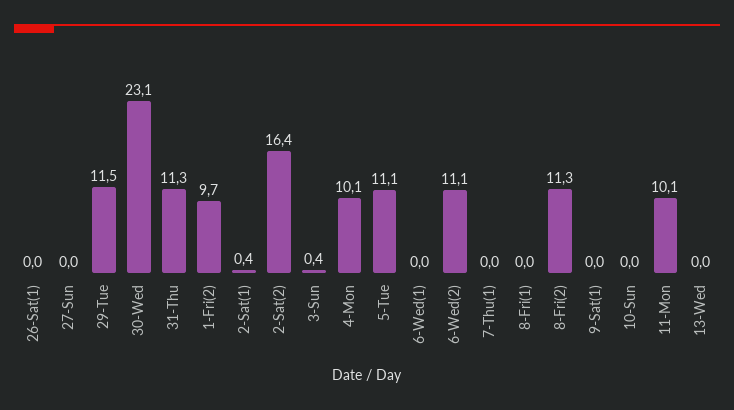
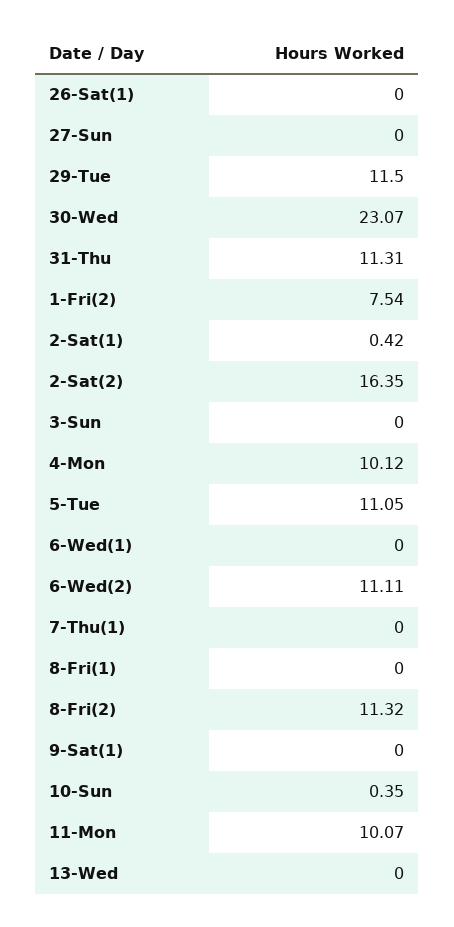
1-Fri(2): 9.7 -> 7.54
3-Sun: 0.4 -> 0
10-Sun: 0 -> 0.35

